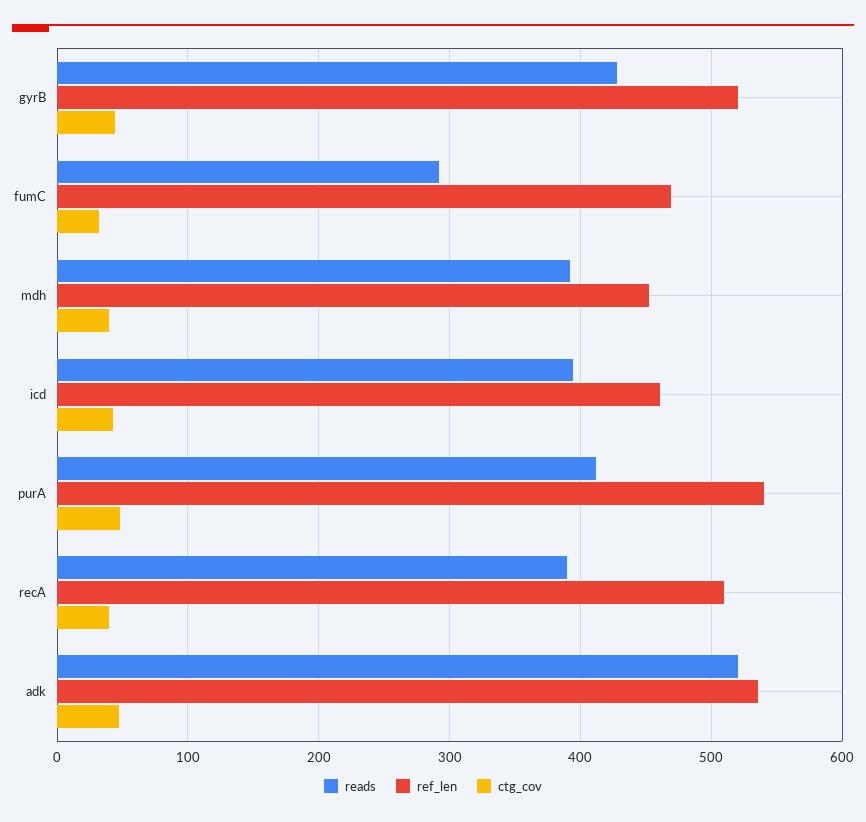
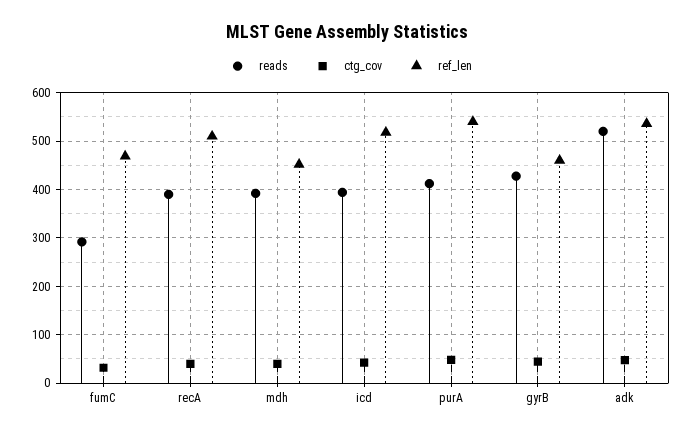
ref_len, gyrB: 520 -> 460
ref_len, icd: 460 -> 520

